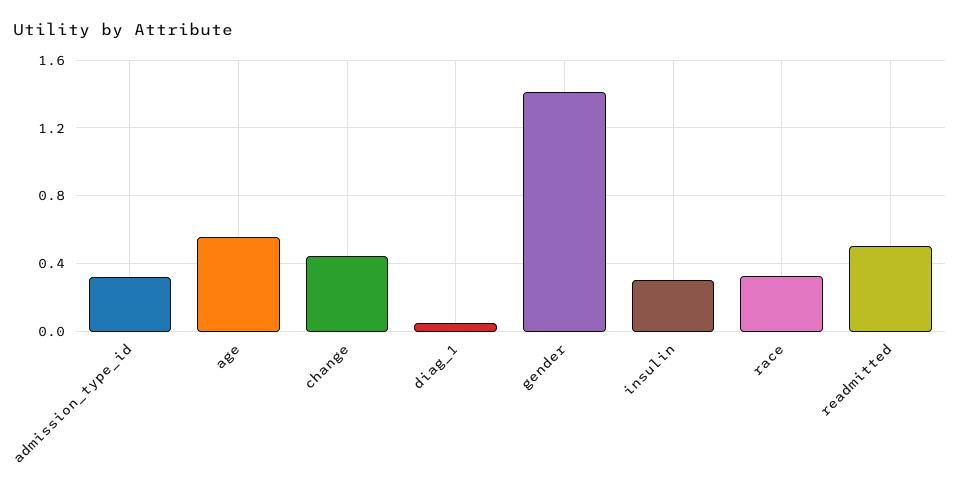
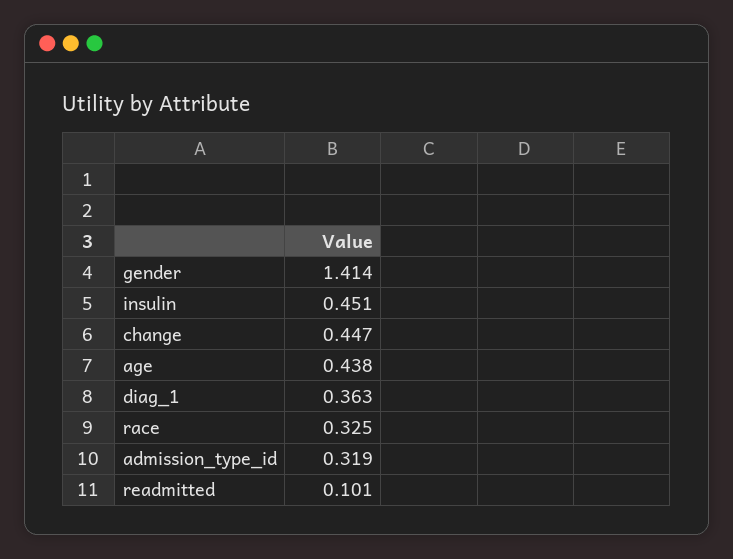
age: 0.55 -> 0.438
diag_1: 0.05 -> 0.363
insulin: 0.3 -> 0.451
readmitted: 0.5 -> 0.101

